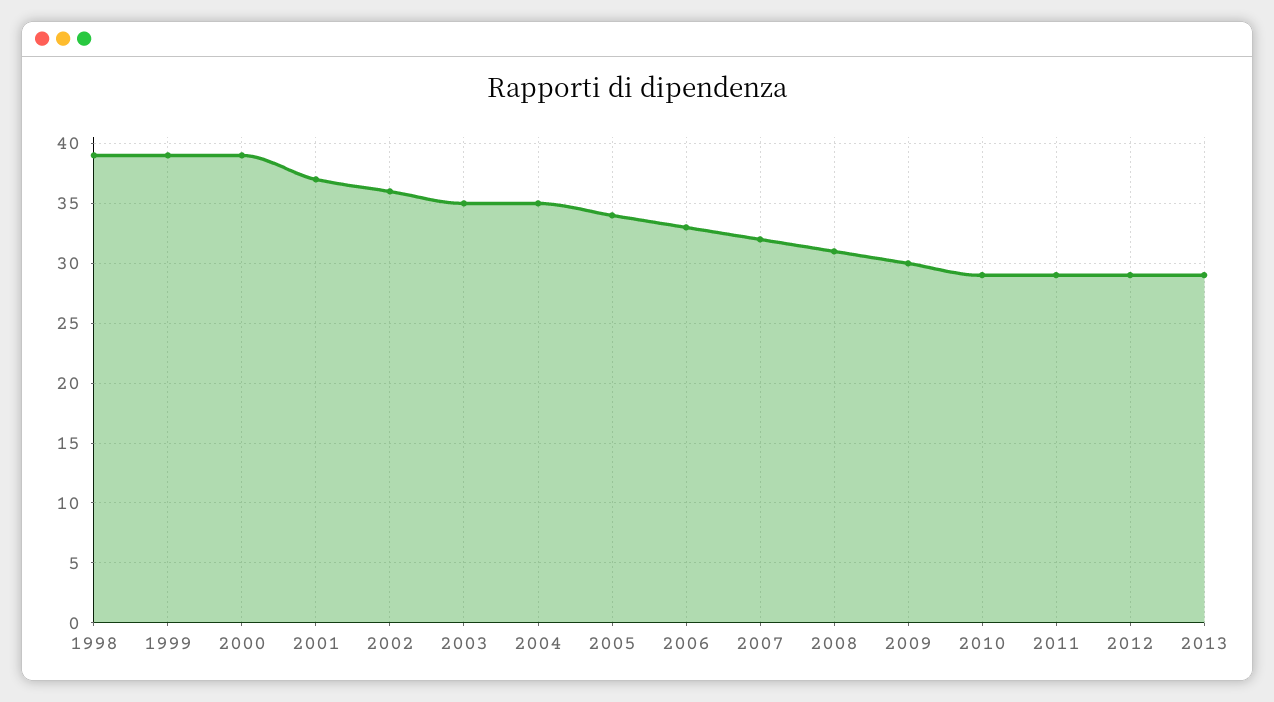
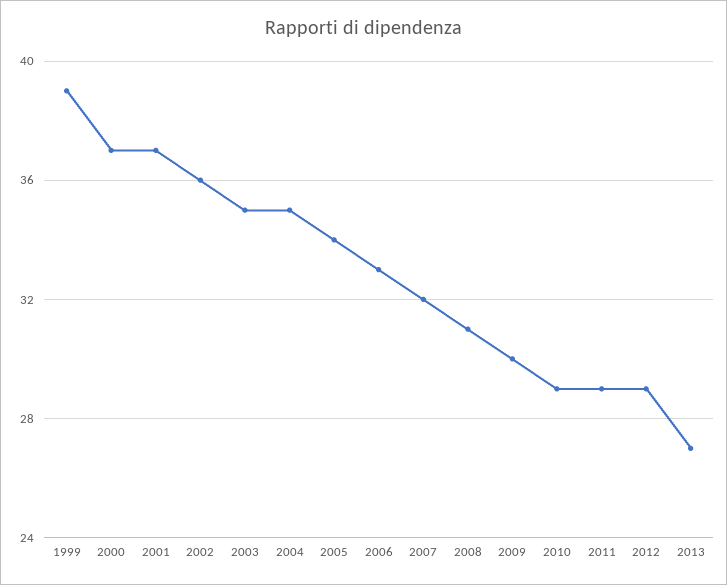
1998: 39 -> none
2000: 39 -> 37
2013: 29 -> 27

